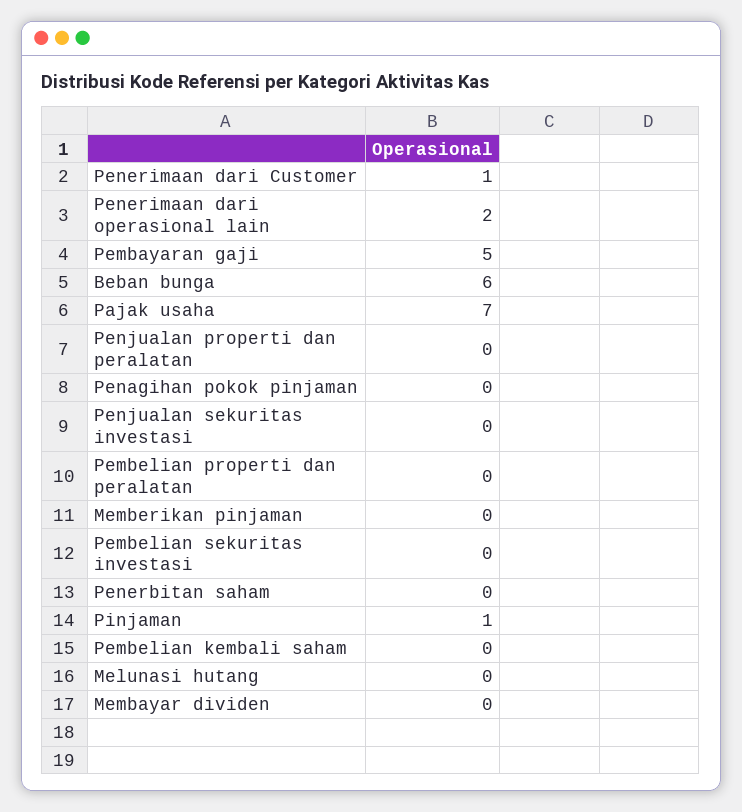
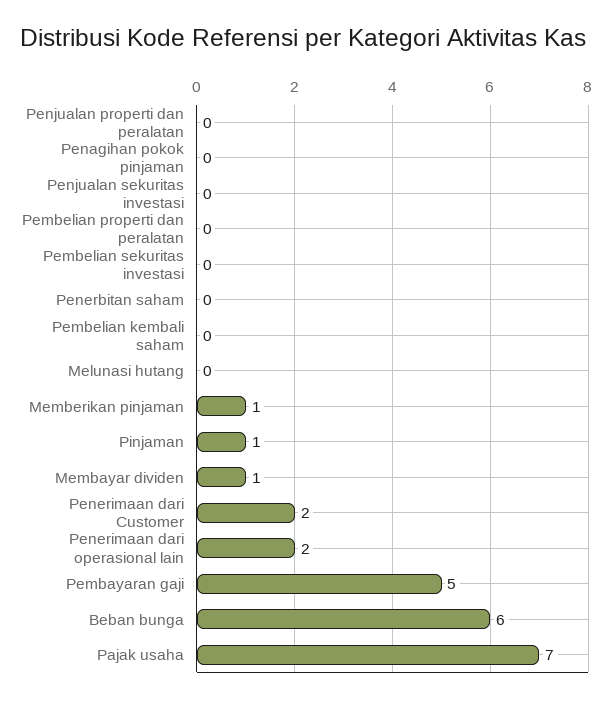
Penerimaan dari Customer: 1 -> 2
Memberikan pinjaman: 0 -> 1
Membayar dividen: 0 -> 1

